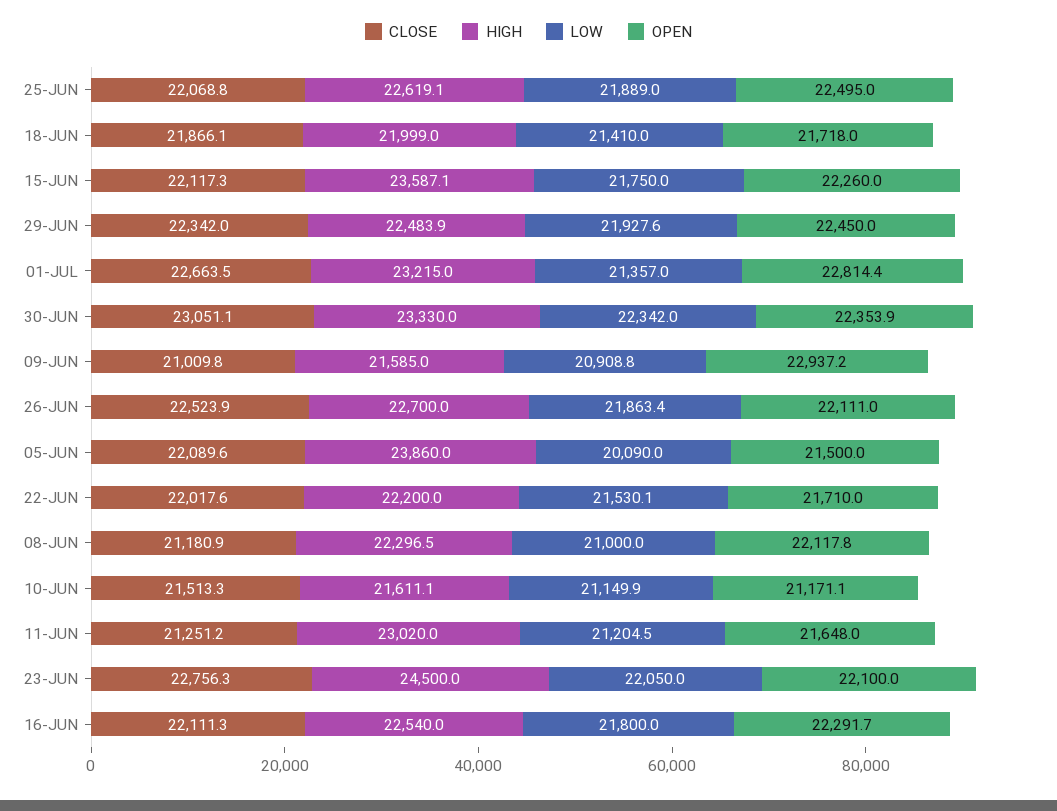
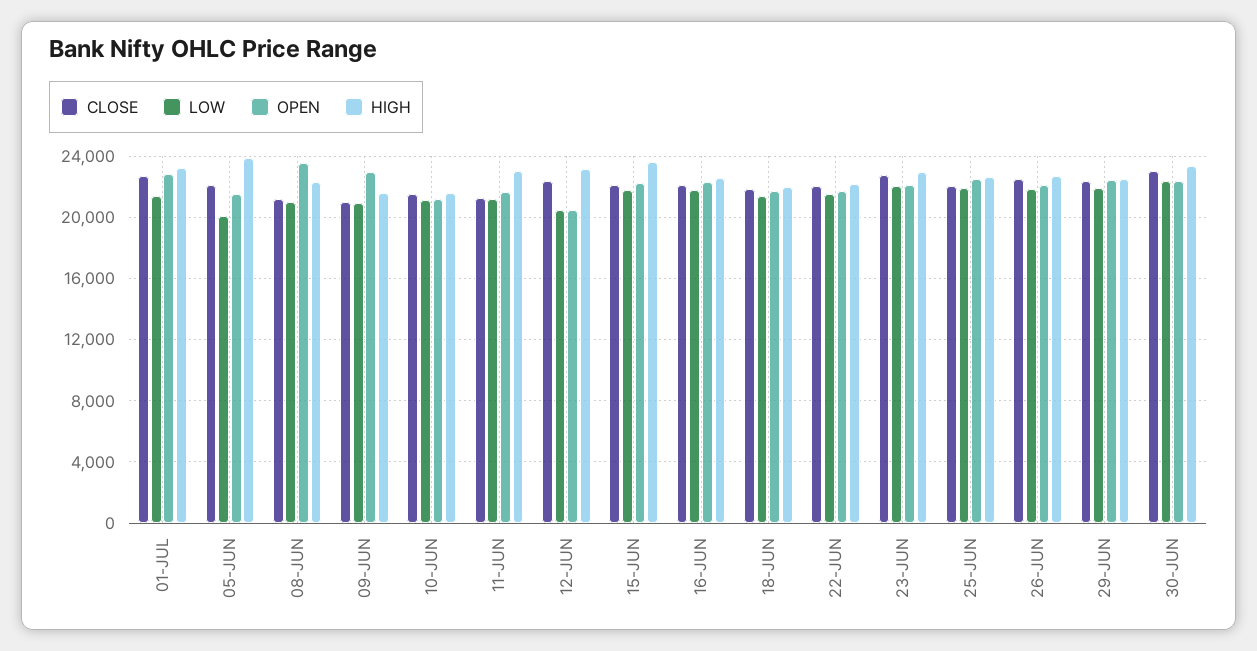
OPEN, 08-JUN: 22117.8 -> 23500
HIGH, 23-JUN: 24500 -> 23000
CLOSE, 12-JUN: none -> 22500
LOW, 12-JUN: none -> 20500
OPEN, 12-JUN: none -> 20500
HIGH, 12-JUN: none -> 23000

